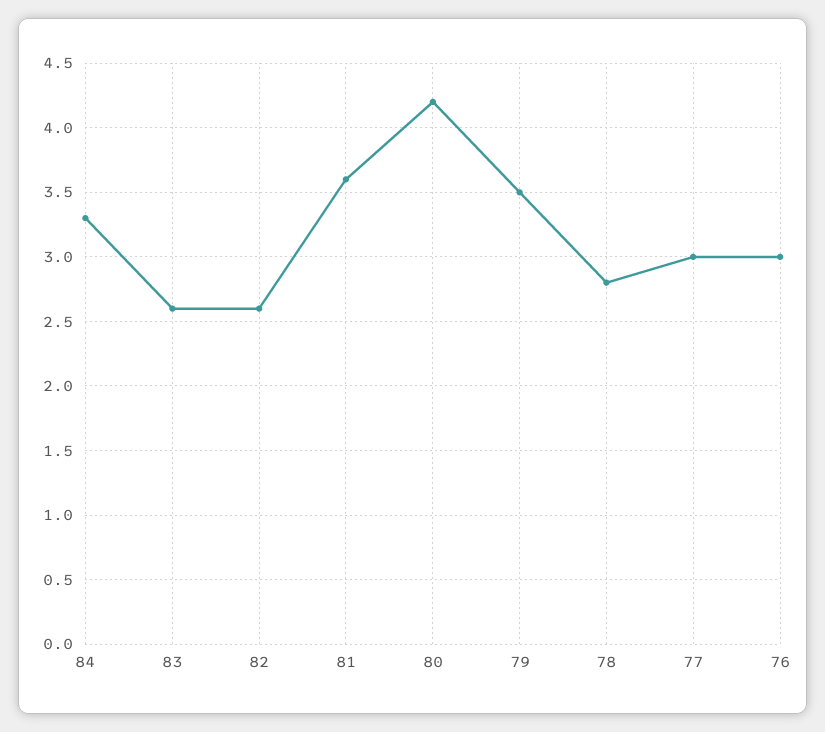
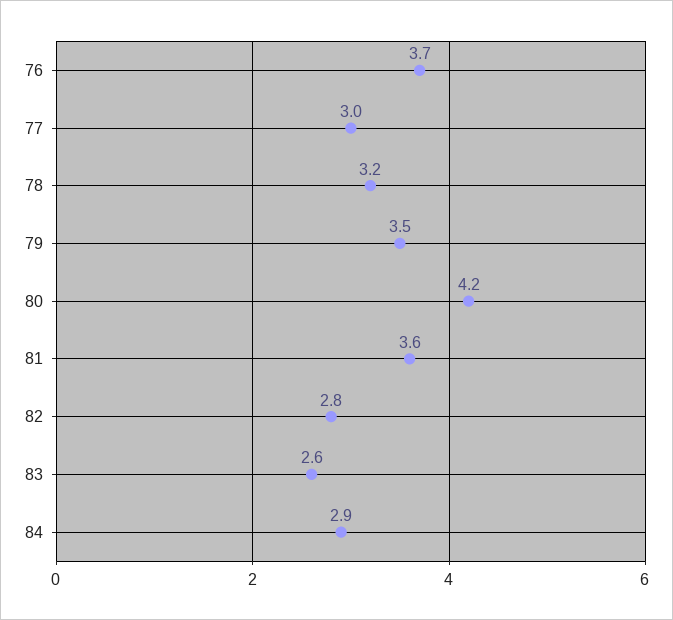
84: 3.3 -> 2.9
82: 2.6 -> 2.8
78: 2.8 -> 3.2
76: 3 -> 3.7

